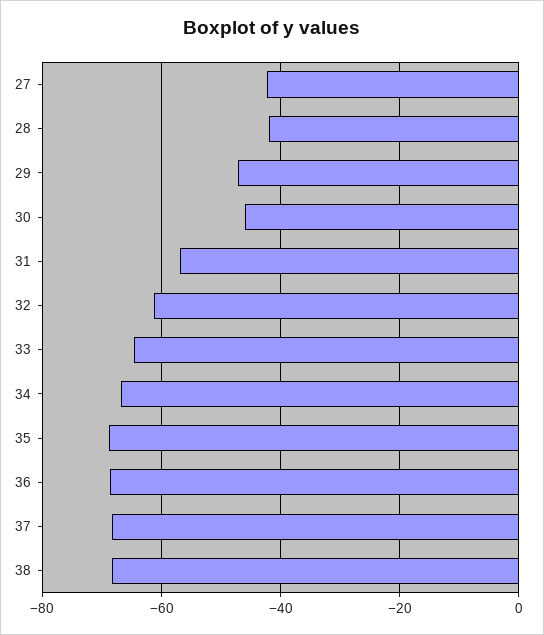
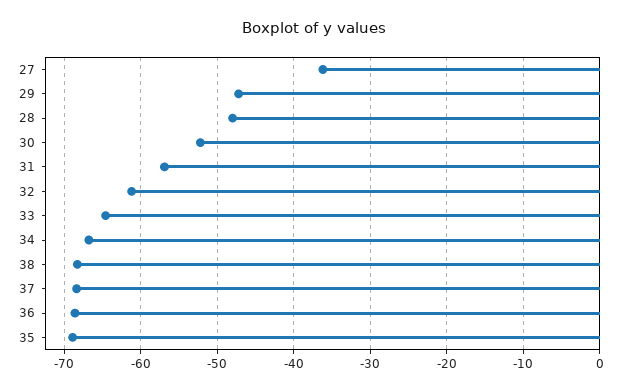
27: -42 -> -36
28: -42 -> -48
30: -46 -> -52

